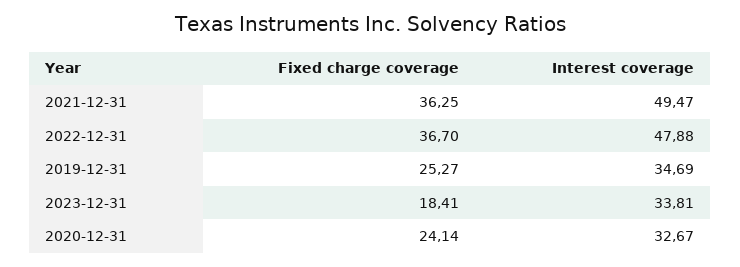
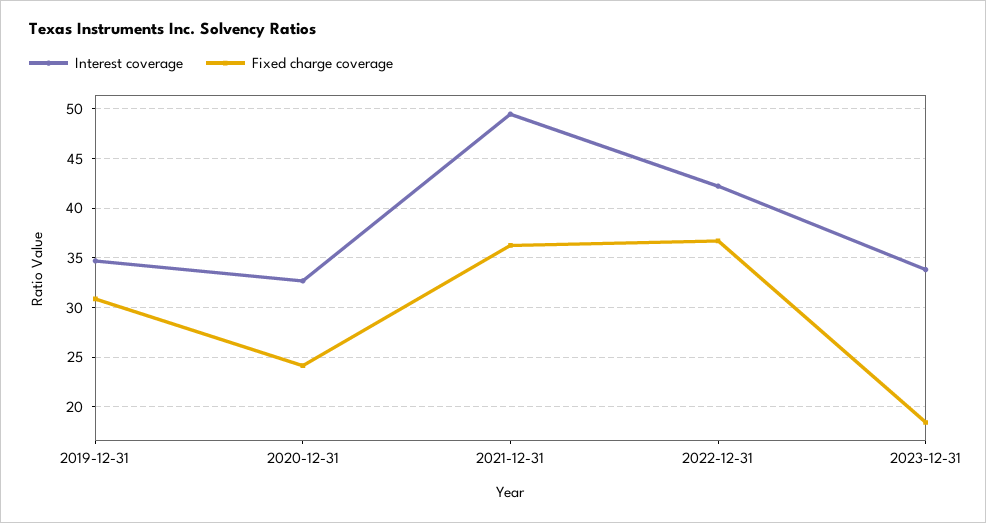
Interest coverage, 2022-12-31: 47.88 -> 42
Fixed charge coverage, 2019-12-31: 25.27 -> 31

